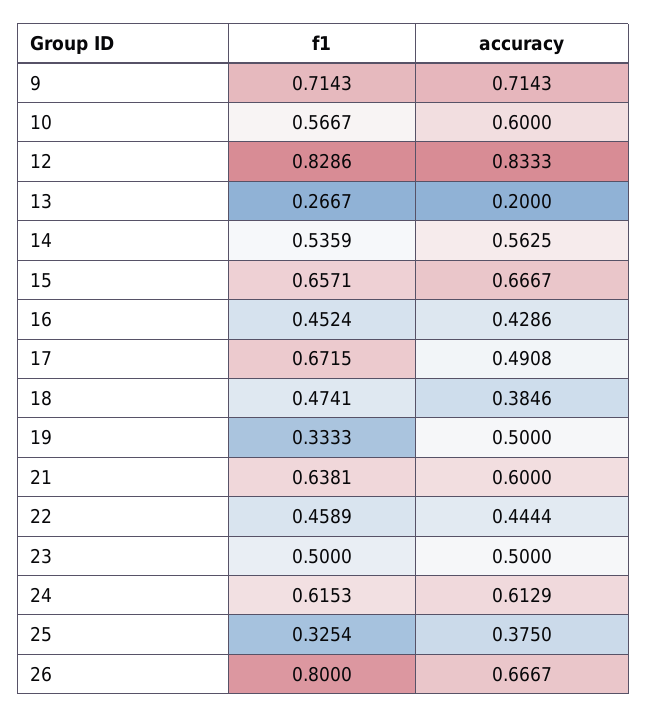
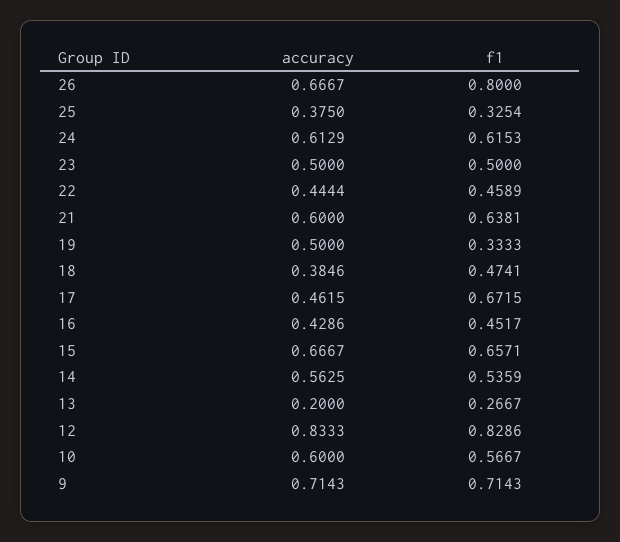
f1, 16: 0.4524 -> 0.4517
accuracy, 17: 0.4908 -> 0.4615

